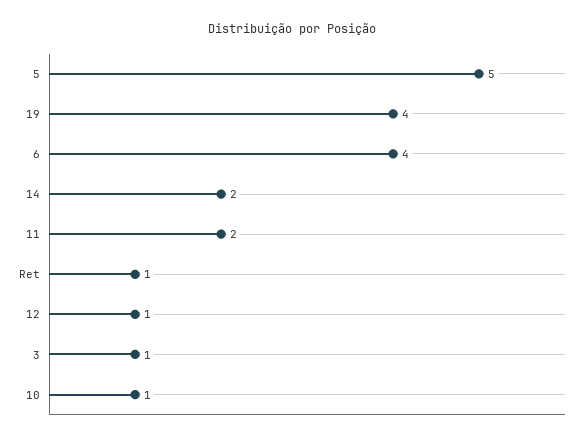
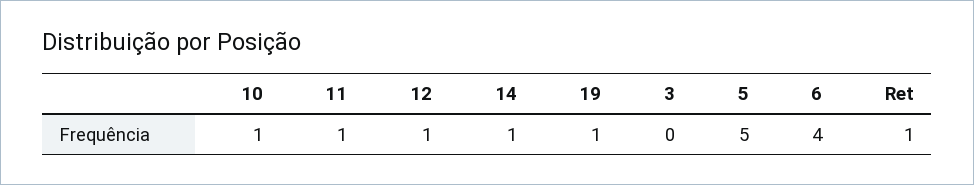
19: 4 -> 1
14: 2 -> 1
11: 2 -> 1
3: 1 -> 0

